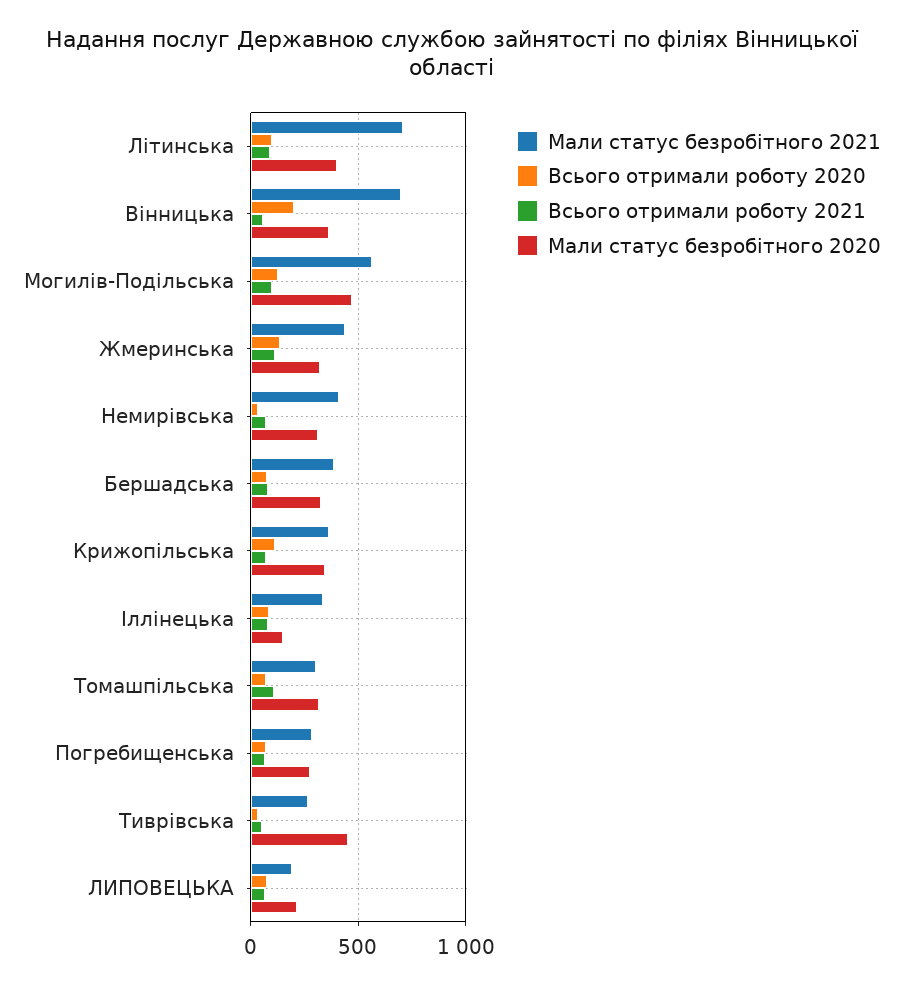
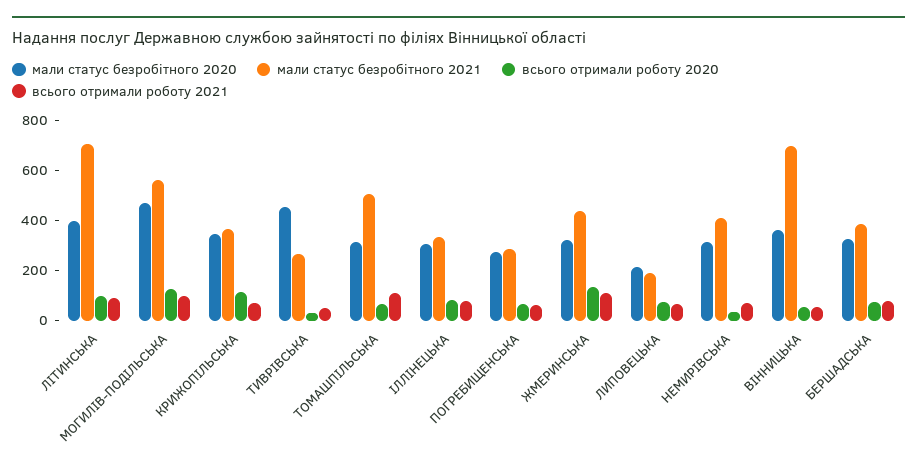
Всього отримали роботу 2020, Вінницька: 200 -> 50
Мали статус безробітного 2020, Іллінецька: 150 -> 300
Мали статус безробітного 2021, Томашпільська: 300 -> 500

